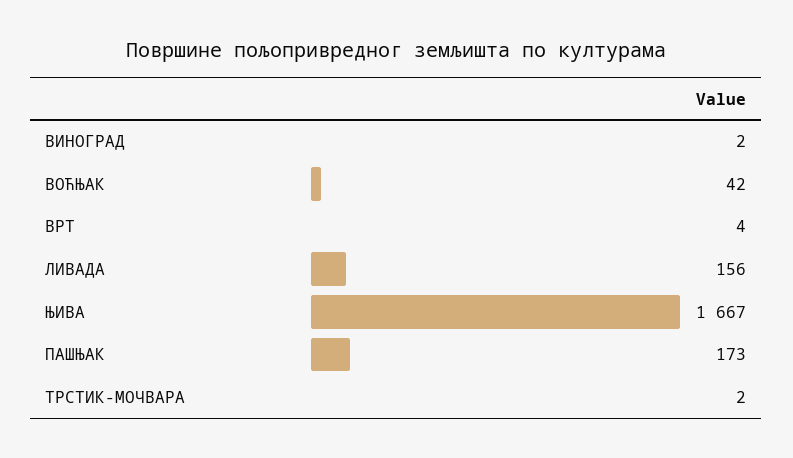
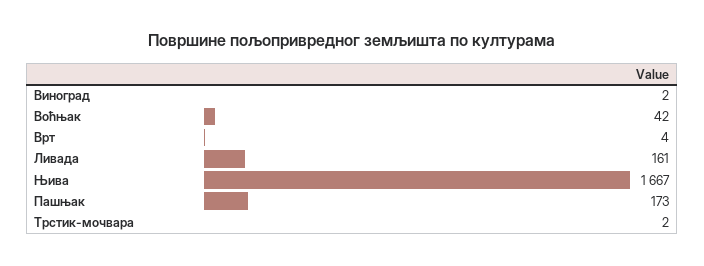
ЛИВАДА: 156 -> 161

